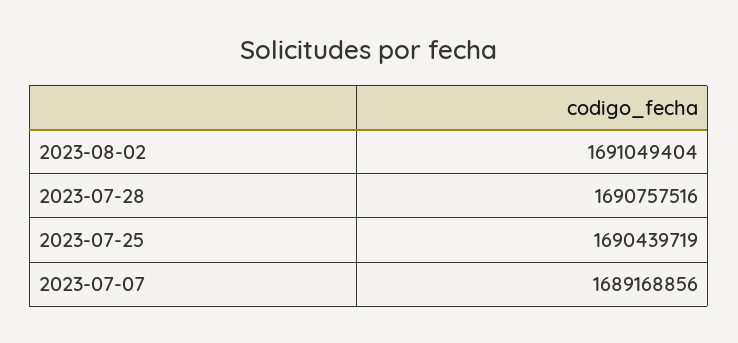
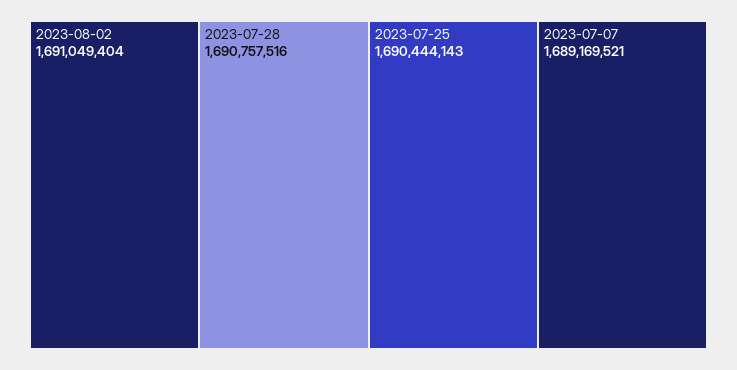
2023-07-25: 1690439719 -> 1690444143
2023-07-07: 1689168856 -> 1689169521

